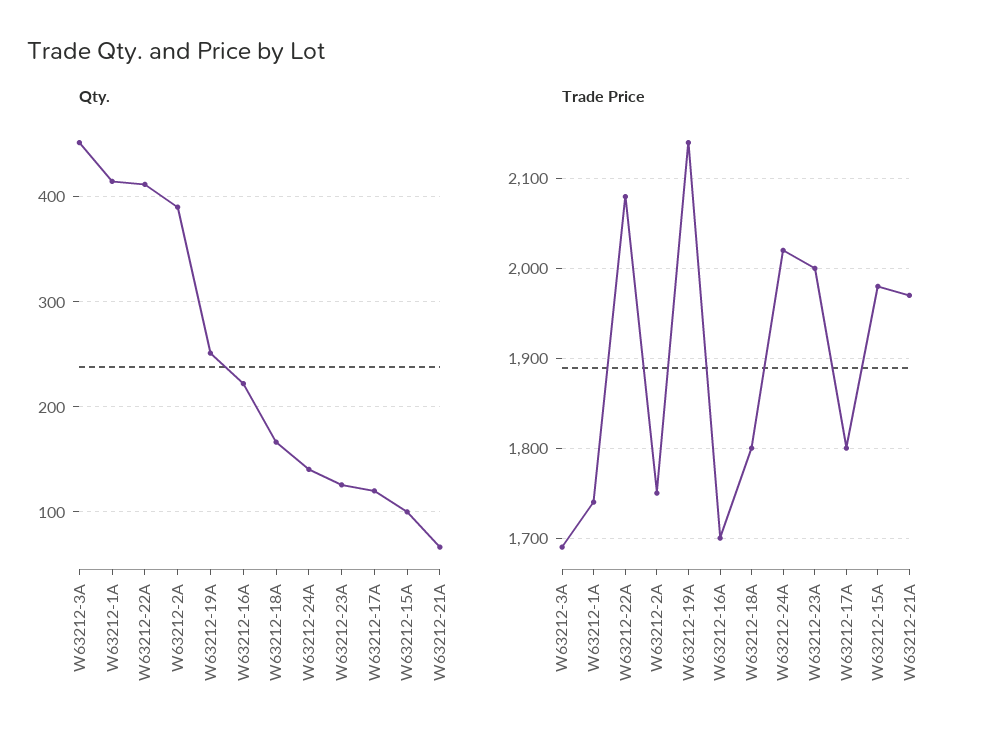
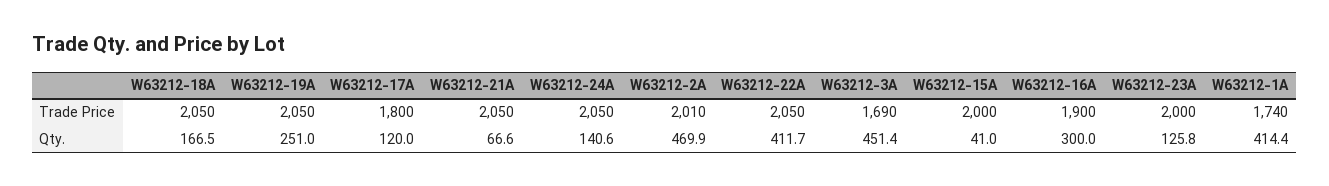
Qty., W63212-2A: 390 -> 469.9
Qty., W63212-16A: 220 -> 300
Qty., W63212-15A: 100 -> 41
Trade Price, W63212-22A: 2080 -> 2050
Trade Price, W63212-2A: 1750 -> 2010
Trade Price, W63212-19A: 2140 -> 2050
Trade Price, W63212-16A: 1700 -> 1900
Trade Price, W63212-18A: 1800 -> 2050
Trade Price, W63212-24A: 2020 -> 2050
Trade Price, W63212-15A: 1980 -> 2000
Trade Price, W63212-21A: 1970 -> 2050

